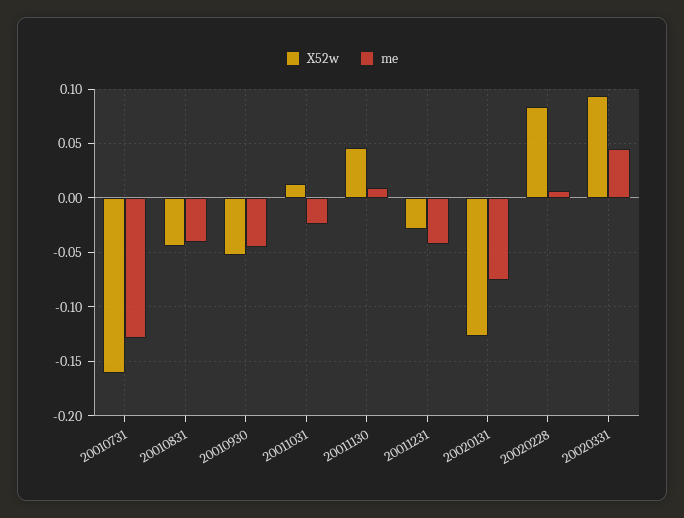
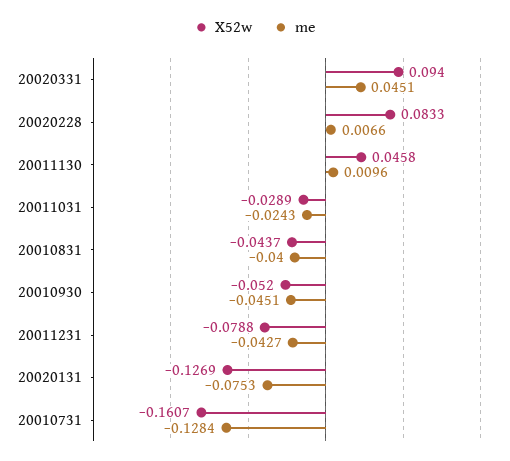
X52w, 20011031: 0.01 -> -0.0289
X52w, 20011231: -0.03 -> -0.0788

